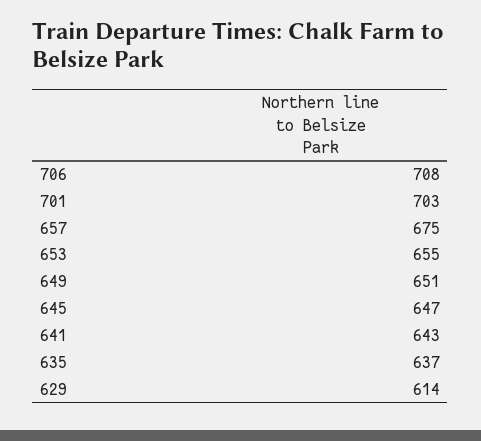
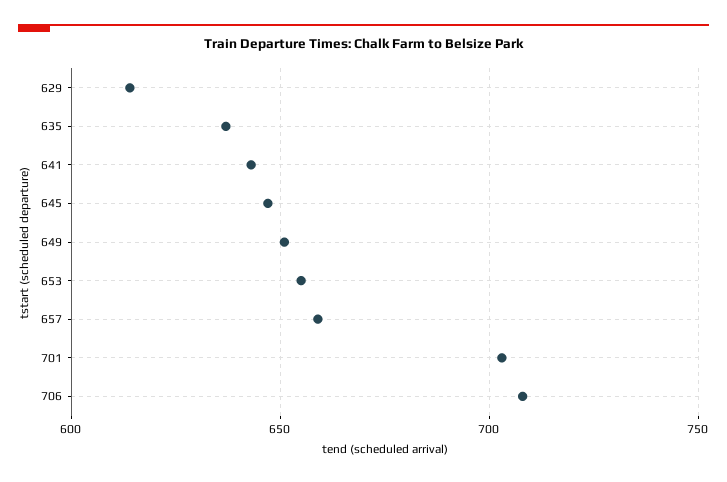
657: 675 -> 660

